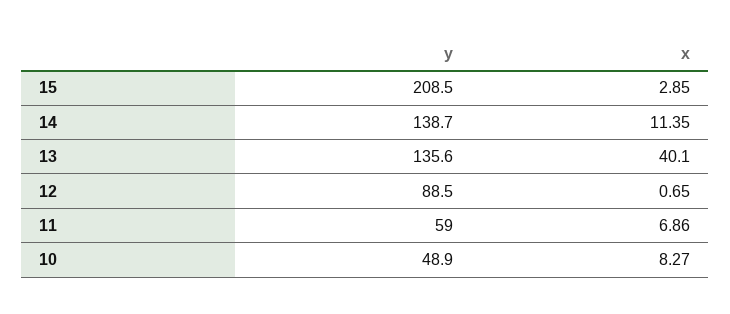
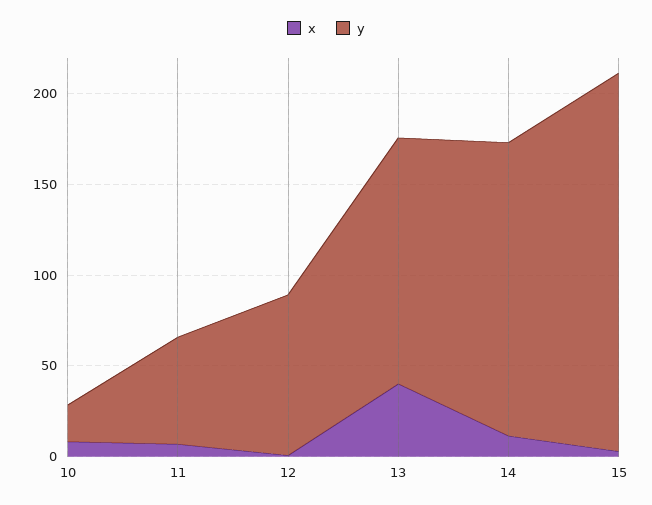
y, 14: 138.7 -> 160
y, 10: 48.9 -> 20

